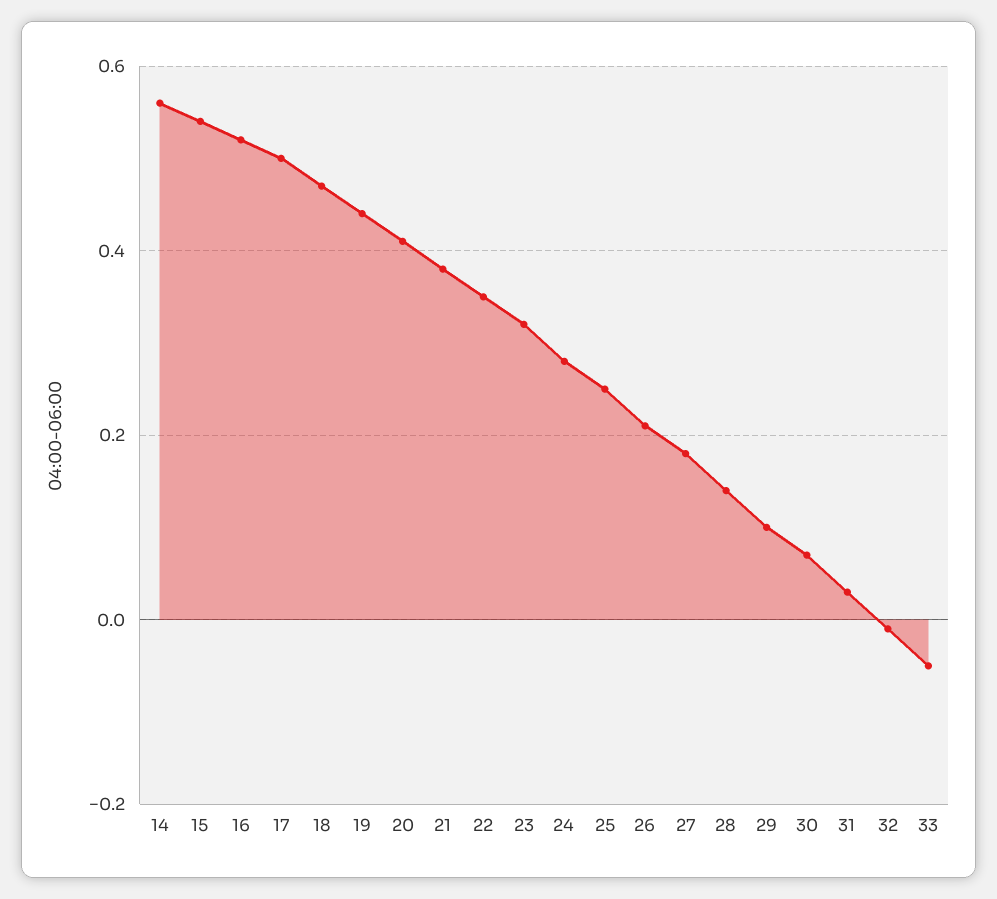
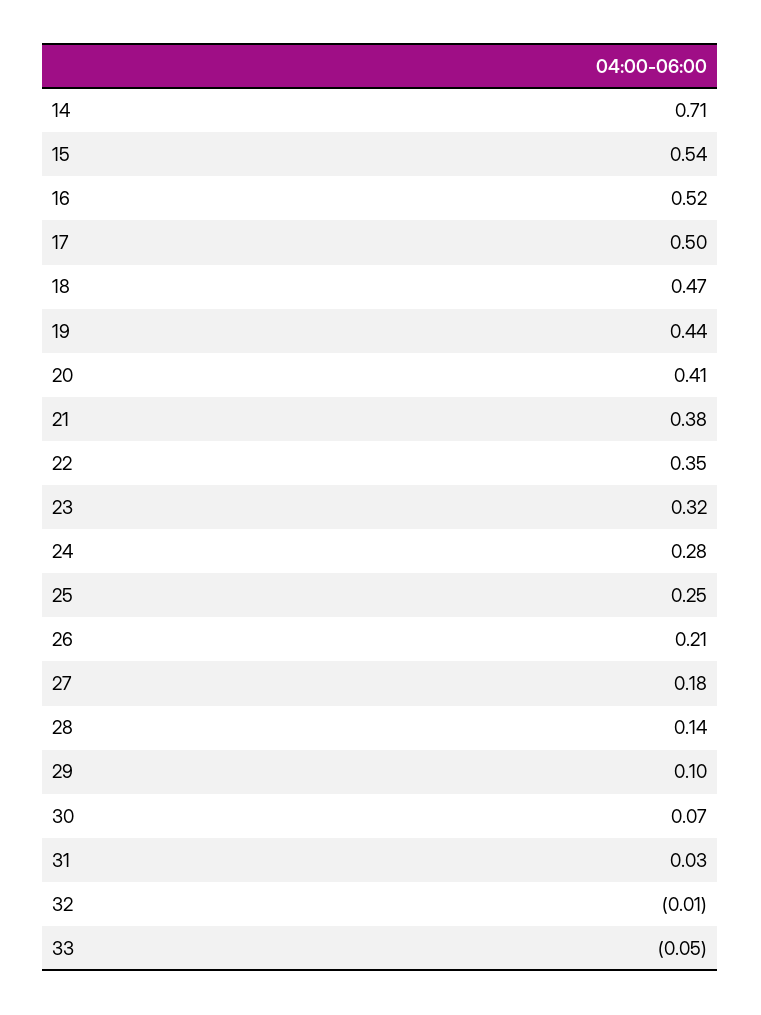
14: 0.55 -> 0.71

